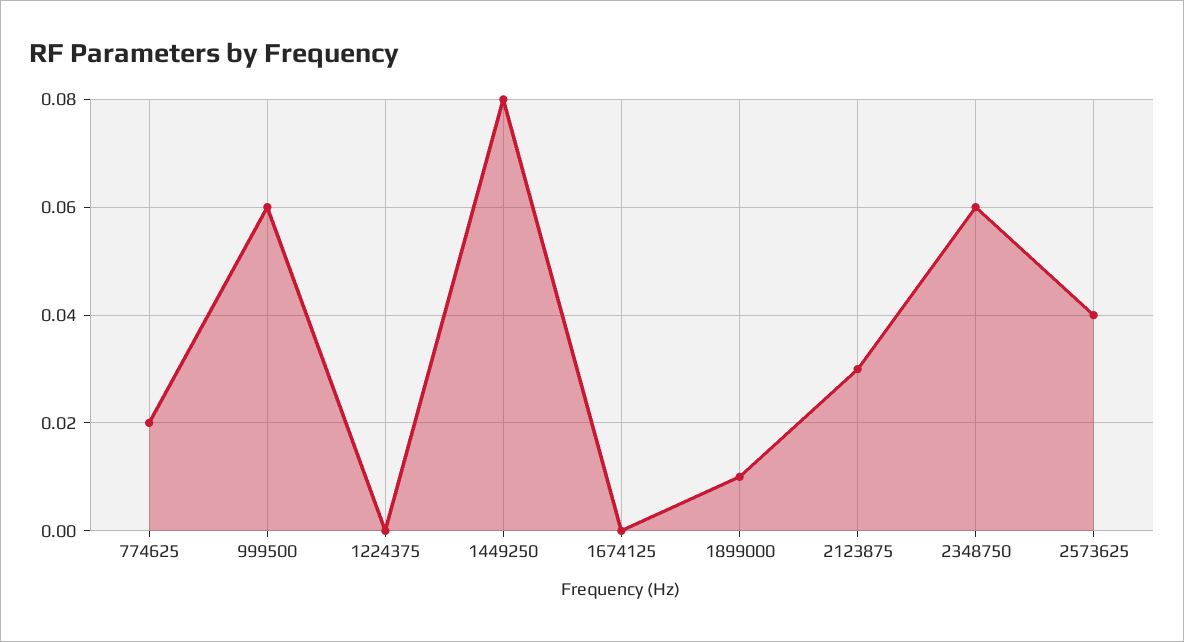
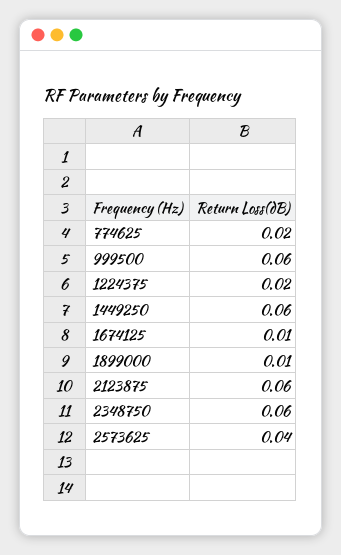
1224375: 0 -> 0.02
1449250: 0.08 -> 0.06
1674125: 0 -> 0.01
2123875: 0.03 -> 0.06

